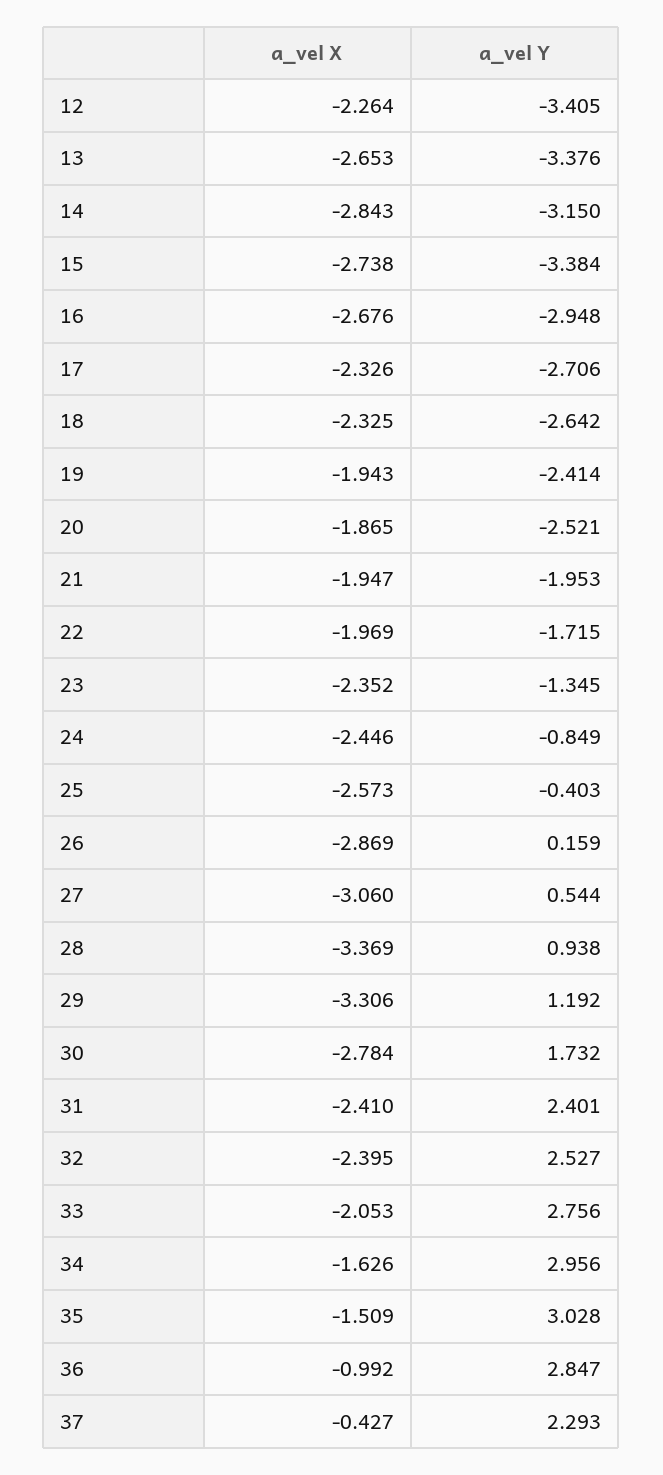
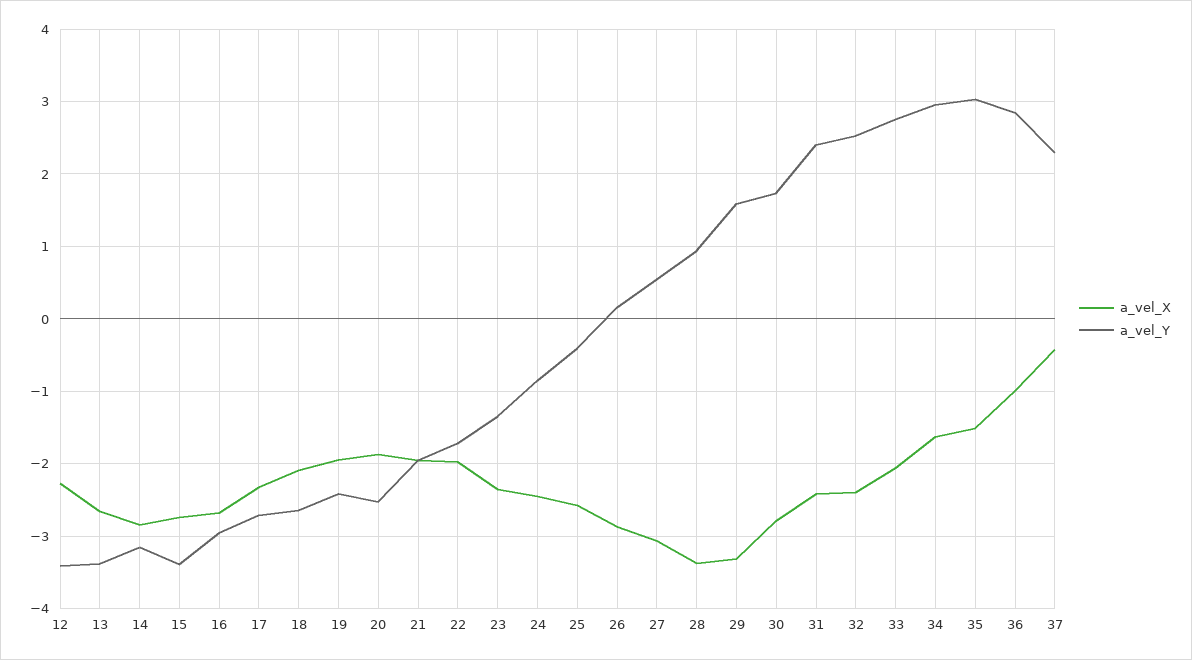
a_vel X, 18: -2.325 -> -2.1
a_vel Y, 29: 1.192 -> 1.6

